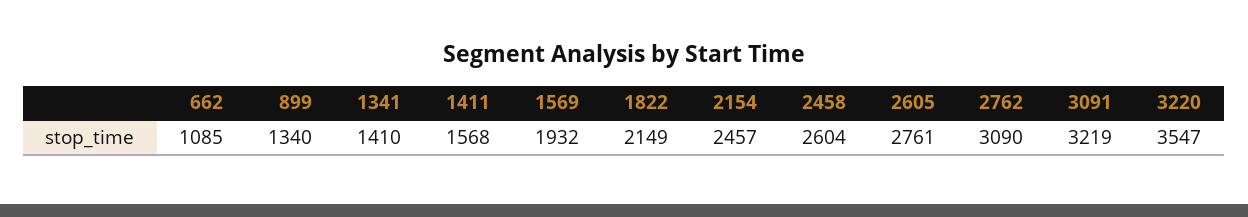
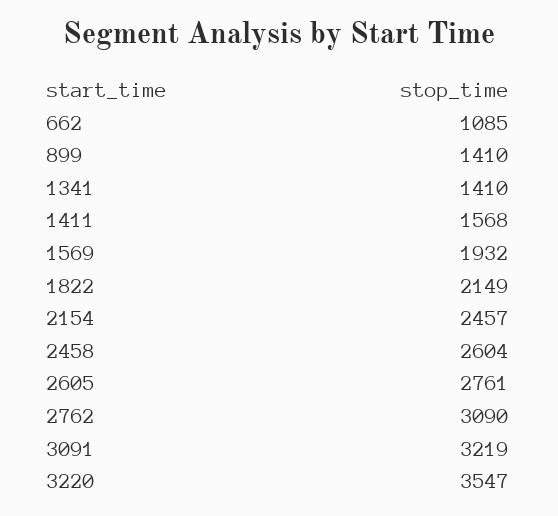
899: 1340 -> 1410

